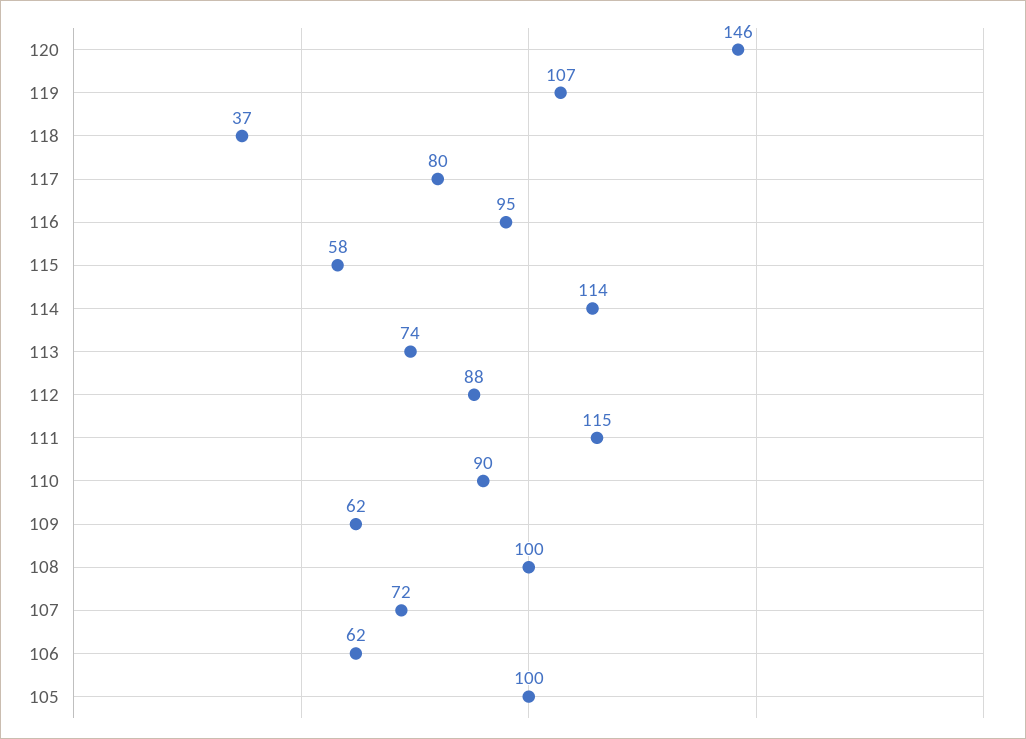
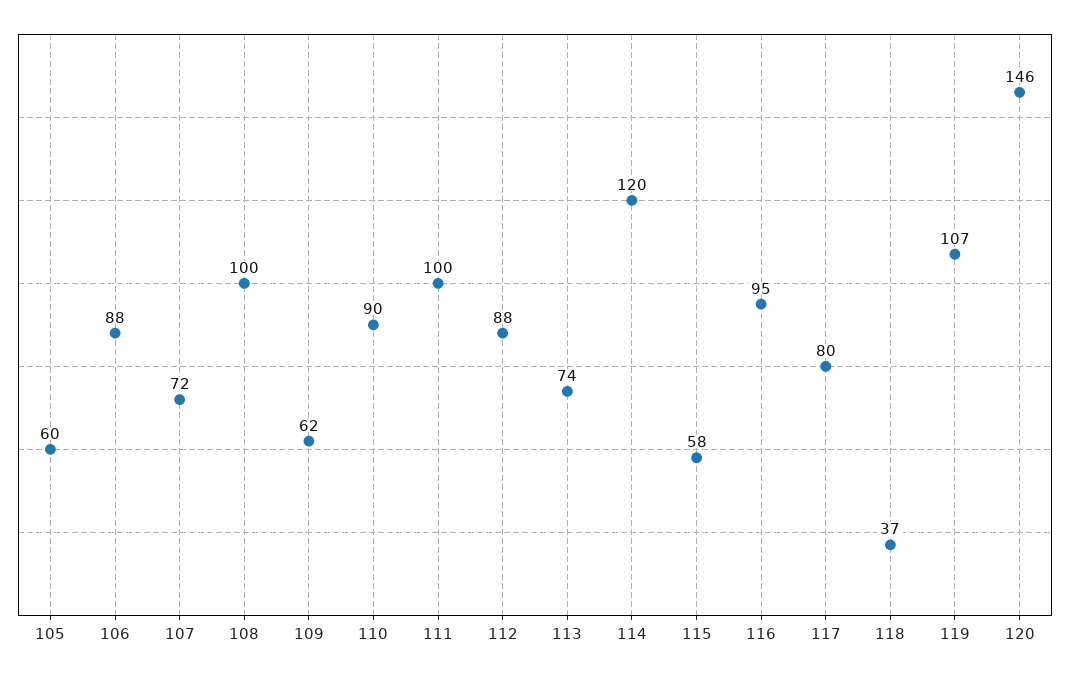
114: 114 -> 120
111: 115 -> 100
106: 62 -> 88
105: 100 -> 60

